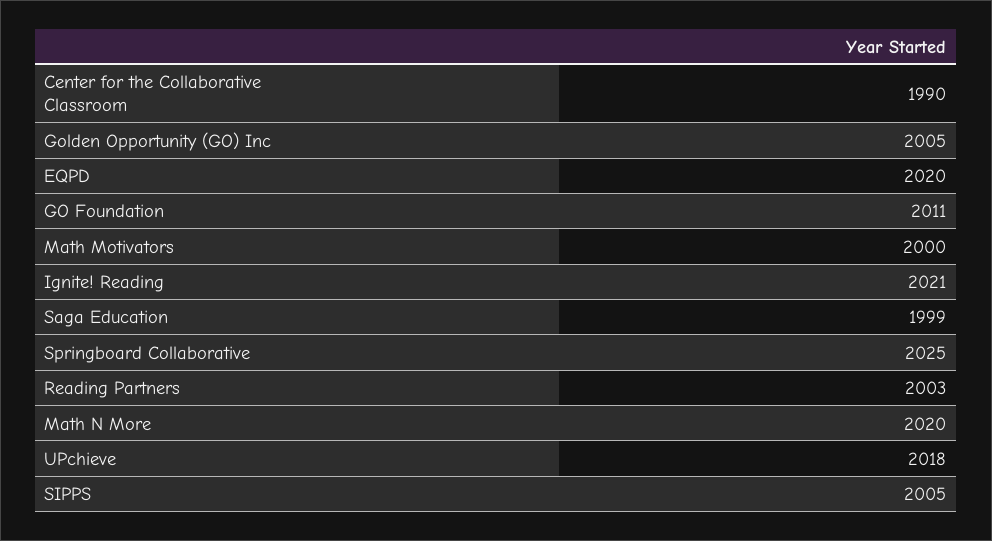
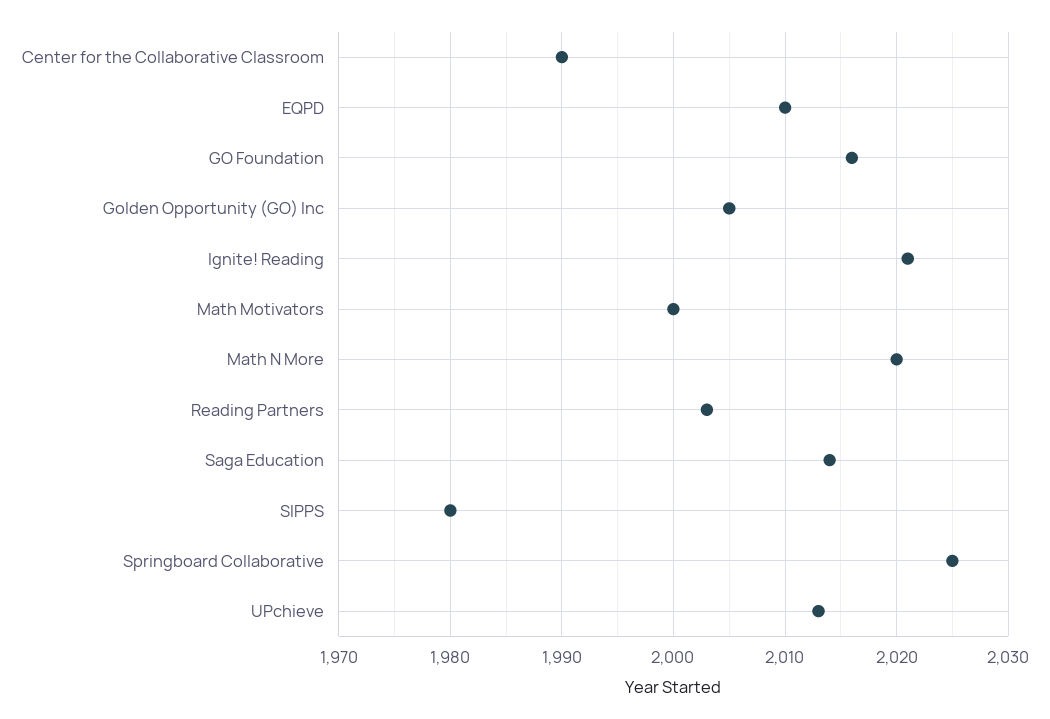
EQPD: 2020 -> 2010
GO Foundation: 2011 -> 2016
Saga Education: 1999 -> 2014
UPchieve: 2018 -> 2013
SIPPS: 2005 -> 1980

